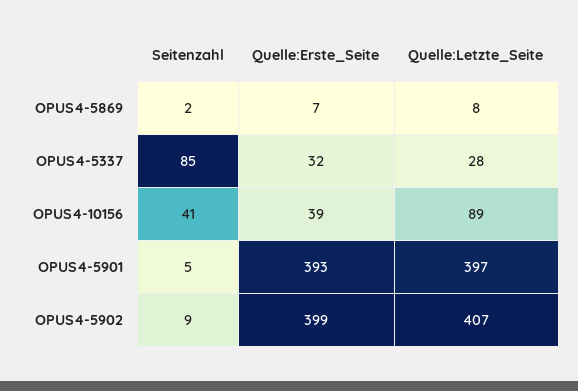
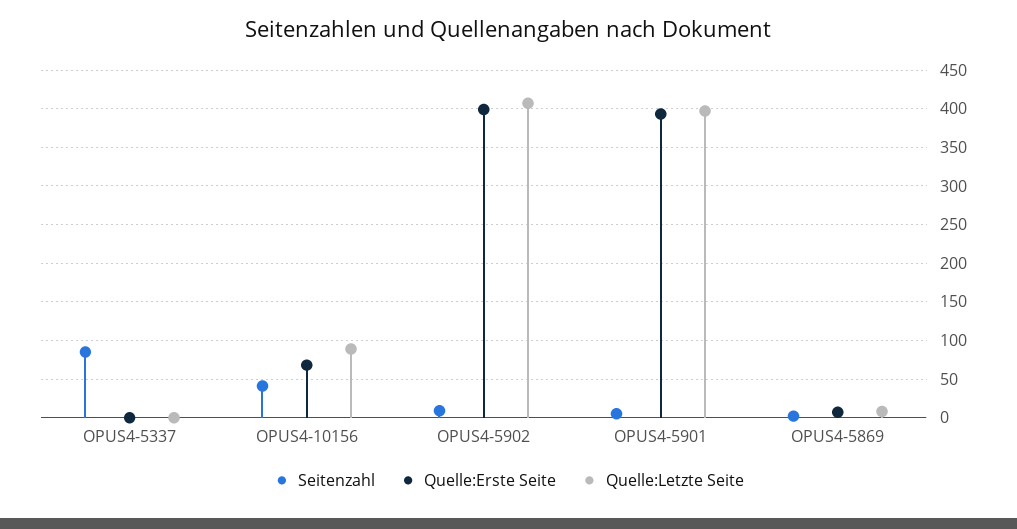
Quelle:Erste_Seite, OPUS4-5337: 32 -> 0
Quelle:Letzte_Seite, OPUS4-5337: 28 -> 0
Quelle:Erste_Seite, OPUS4-10156: 39 -> 70

